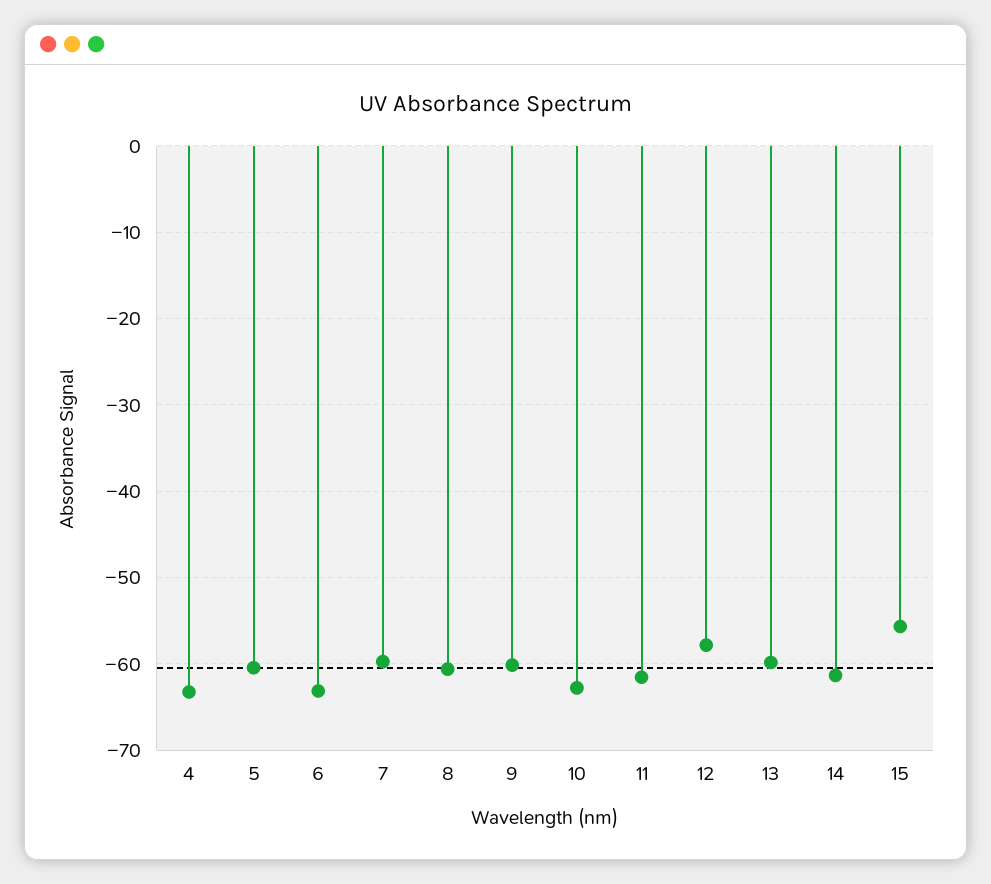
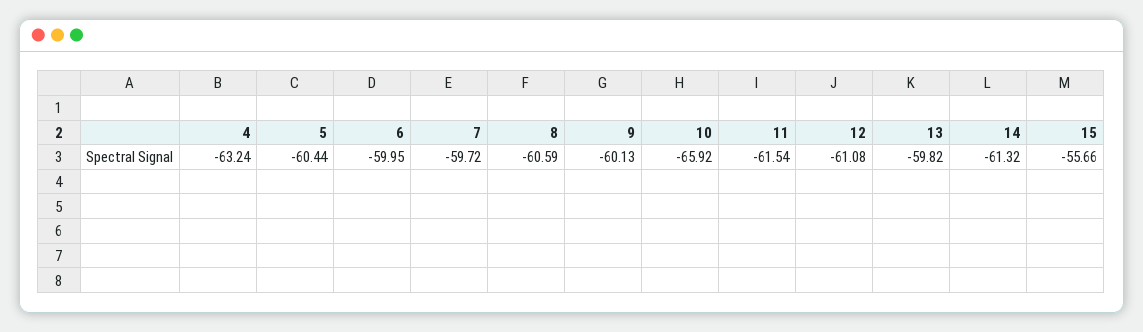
6: -63 -> -59.95
10: -63 -> -65.92
12: -58 -> -61.08

